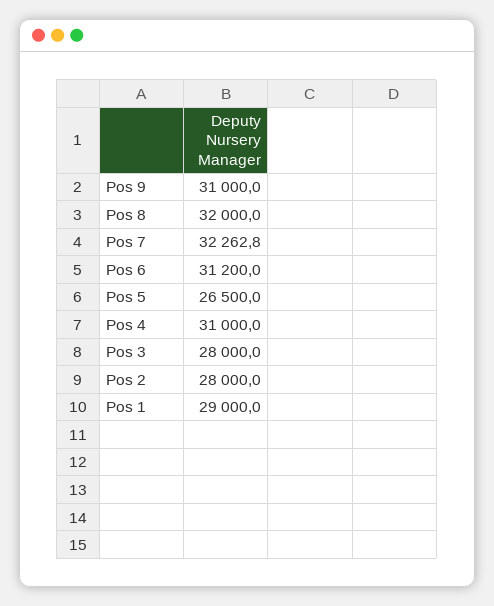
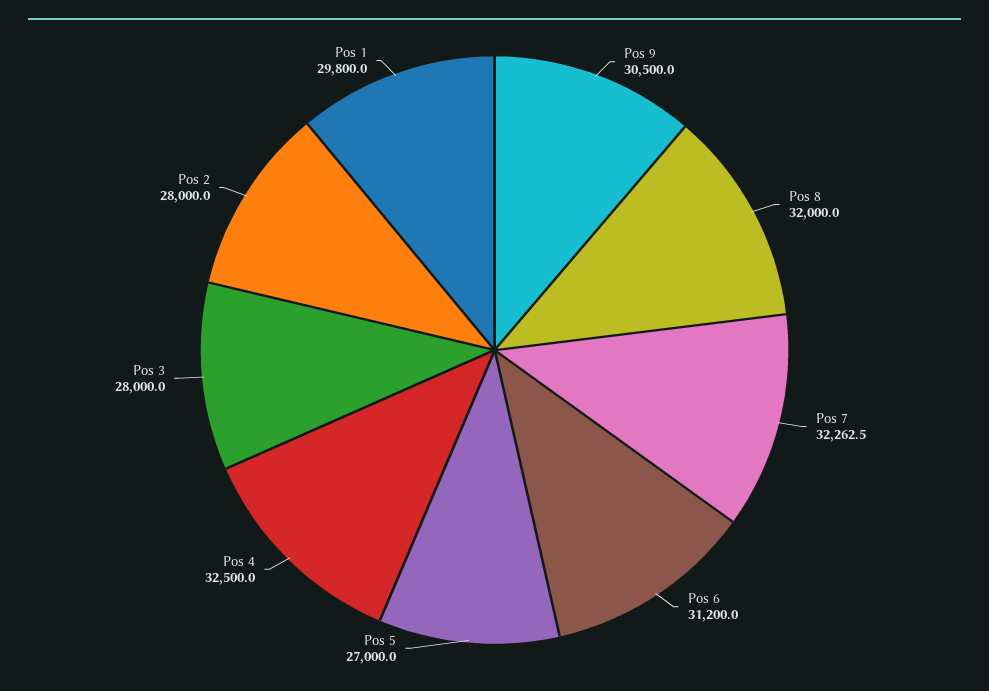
Pos 9: 31000 -> 30500
Pos 7: 32262.8 -> 32262.5
Pos 5: 26500 -> 27000
Pos 4: 31000 -> 32500
Pos 1: 29000 -> 29800

